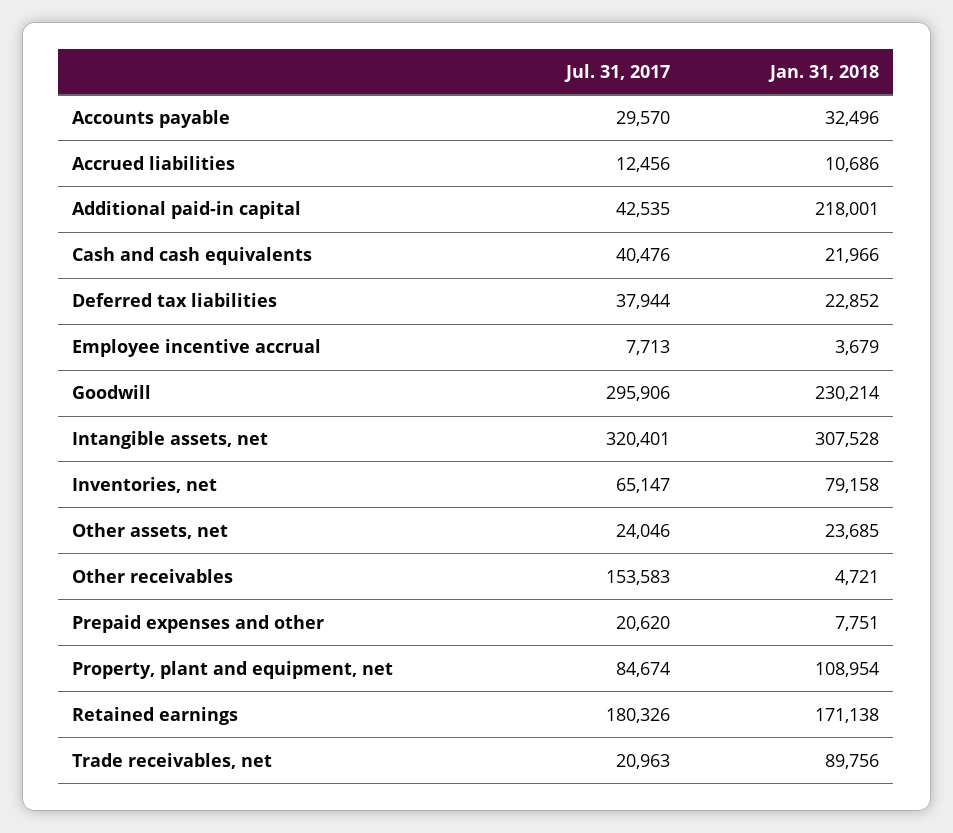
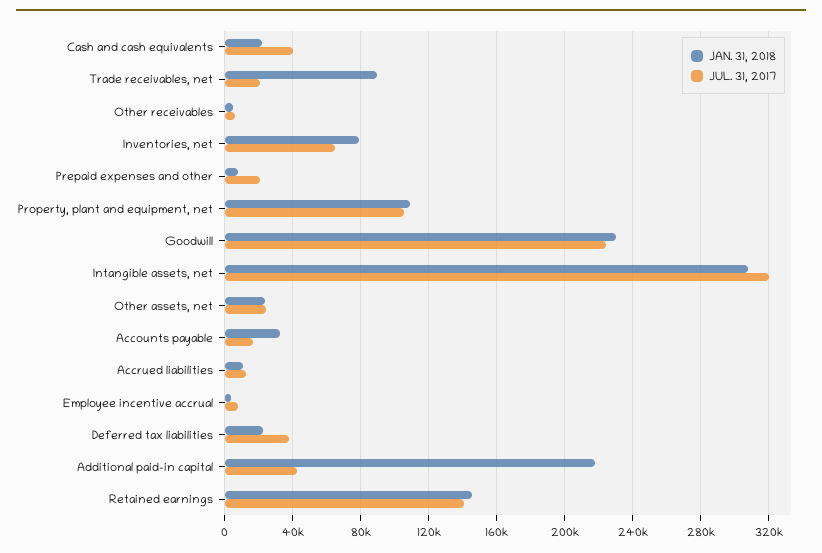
Jul. 31, 2017, Accounts payable: 29570 -> 15000
Jul. 31, 2017, Goodwill: 295906 -> 225000
Jul. 31, 2017, Other receivables: 153583 -> 5000
Jul. 31, 2017, Property, plant and equipment, net: 84674 -> 105000
Jul. 31, 2017, Retained earnings: 180326 -> 140000
Jan. 31, 2018, Retained earnings: 171138 -> 145000

